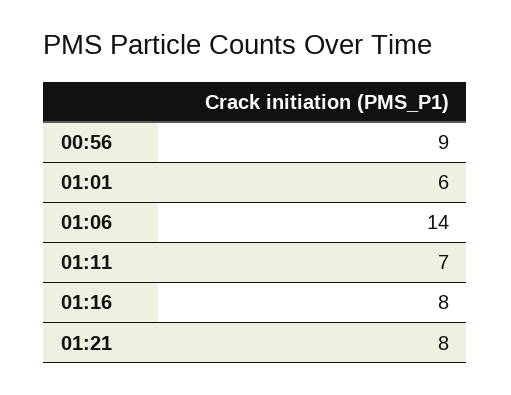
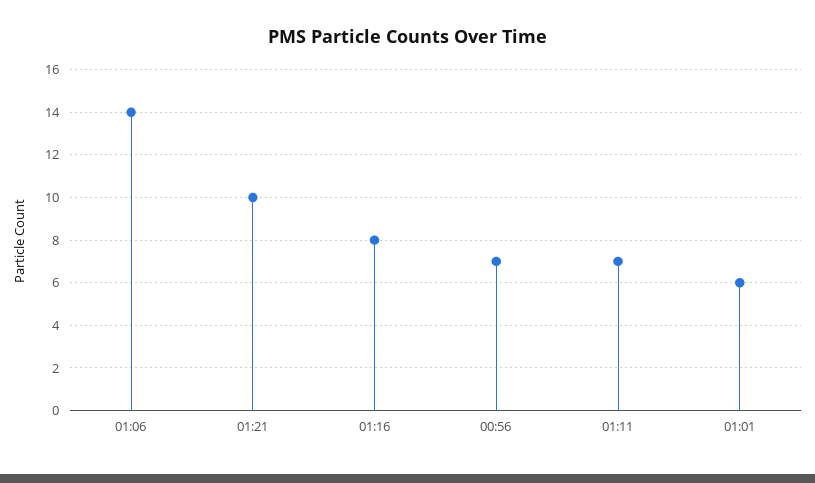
00:56: 9 -> 7
01:21: 8 -> 10

